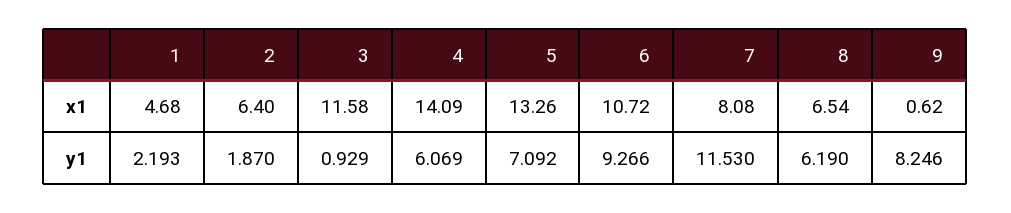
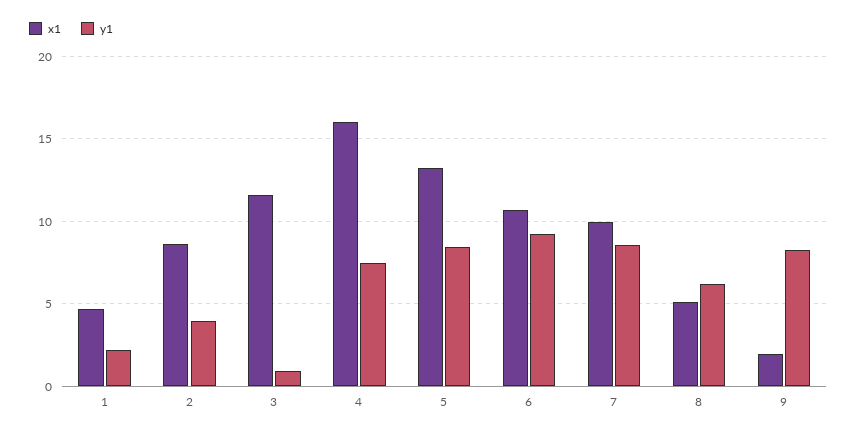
x1, 2: 6.4 -> 8.5
x1, 4: 14.09 -> 16
x1, 7: 8.08 -> 10
x1, 8: 6.54 -> 5
x1, 9: 0.62 -> 2
y1, 2: 1.87 -> 4
y1, 4: 6.069 -> 7.5
y1, 5: 7.092 -> 8.5
y1, 7: 11.53 -> 8.5

